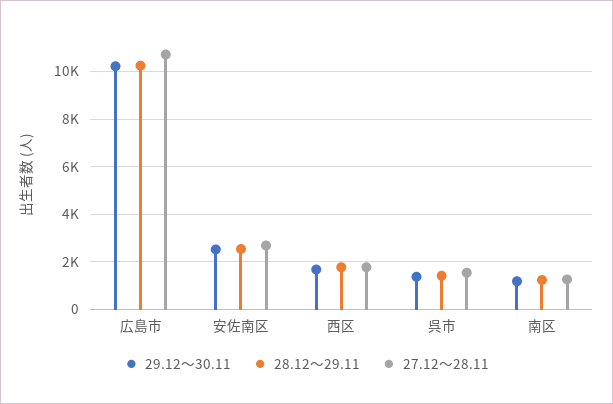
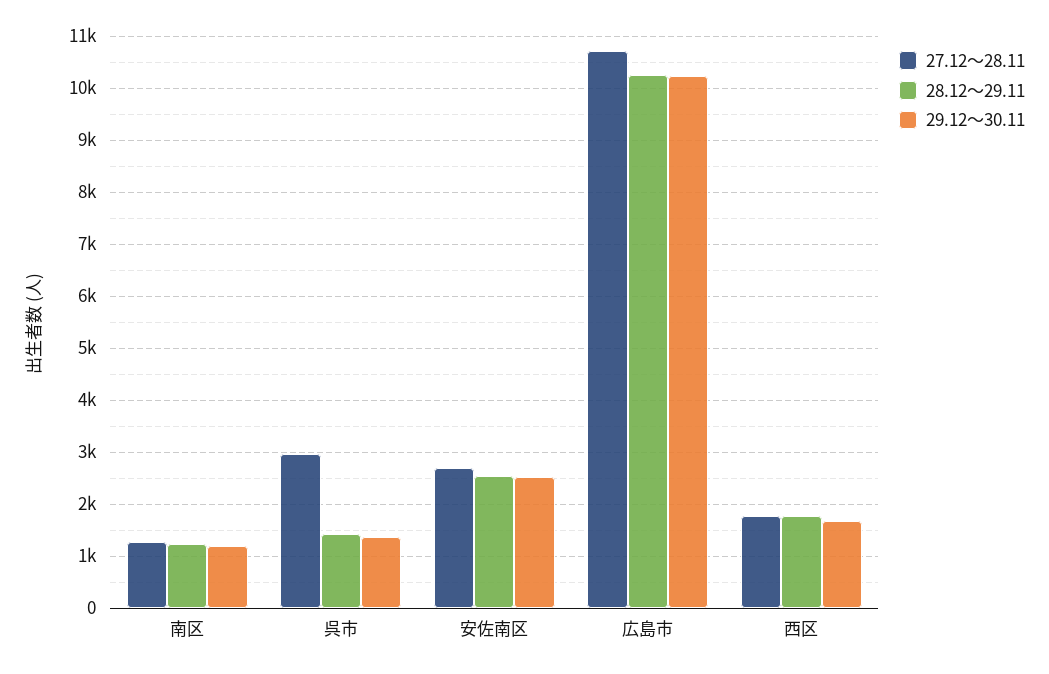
27.12～28.11, 呉市: 1500 -> 3000

